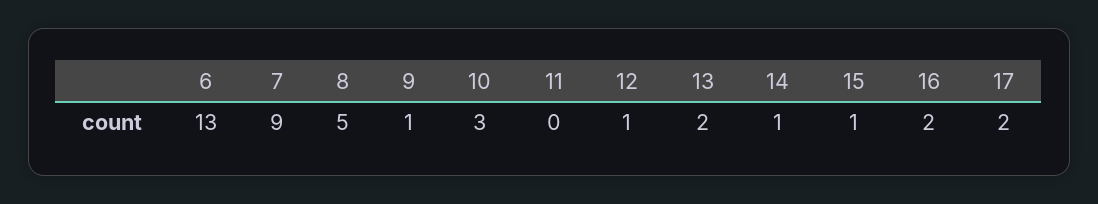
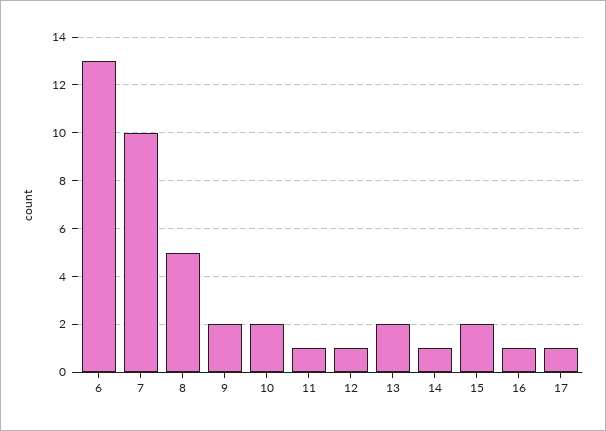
7: 9 -> 10
9: 1 -> 2
10: 3 -> 2
11: 0 -> 1
15: 1 -> 2
16: 2 -> 1
17: 2 -> 1

